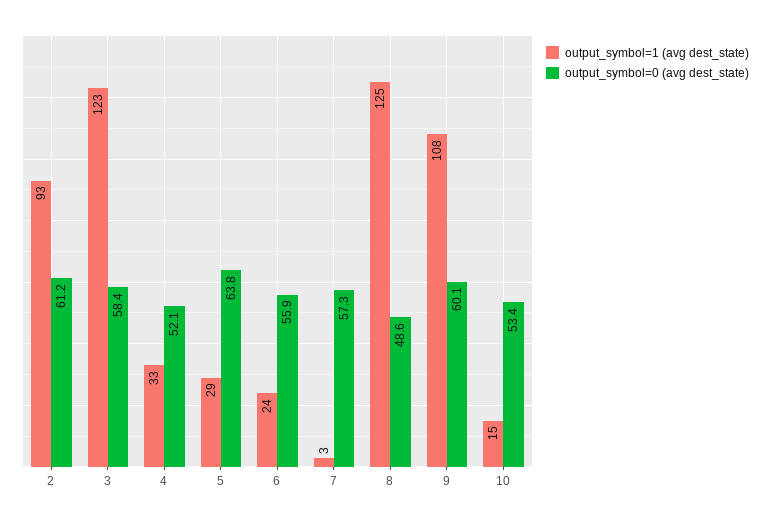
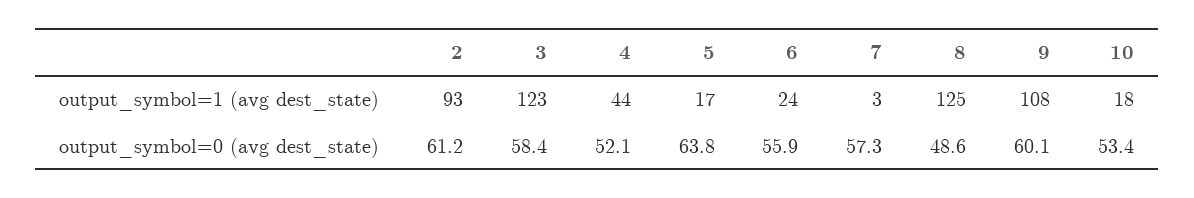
output_symbol=1 (avg dest_state), 4: 33 -> 44
output_symbol=1 (avg dest_state), 5: 29 -> 17
output_symbol=1 (avg dest_state), 10: 15 -> 18

